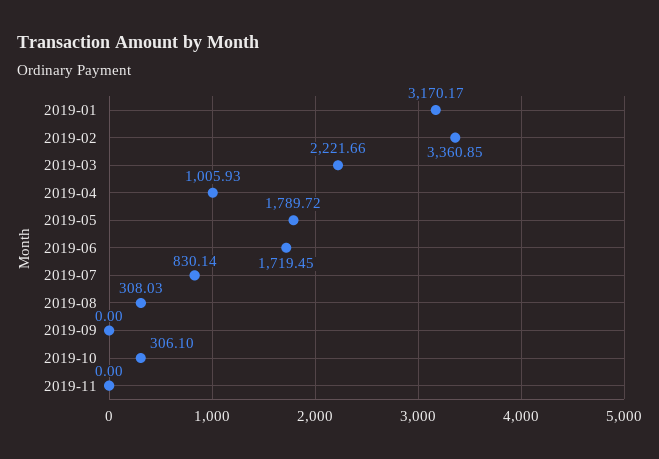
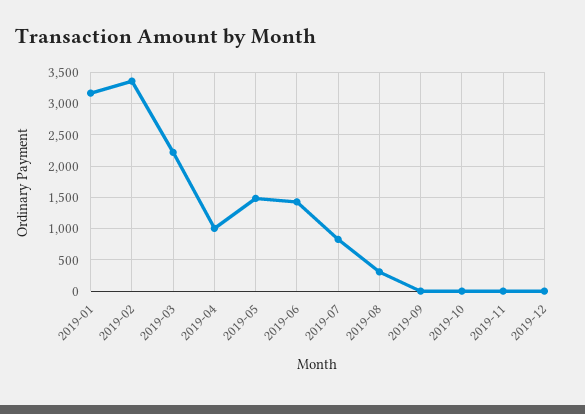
2019-05: 1789.72 -> 1500
2019-06: 1719.45 -> 1400
2019-10: 306.1 -> 0
2019-12: none -> 0

